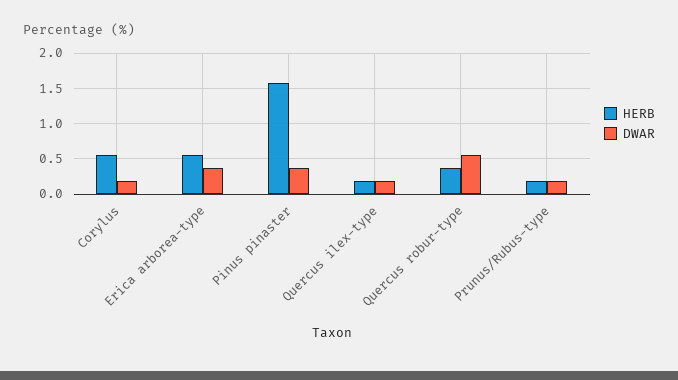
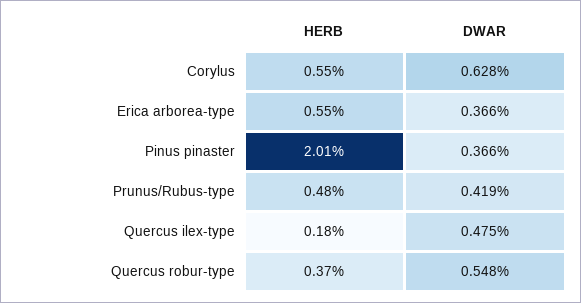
DWAR, Corylus: 0.2 -> 0.628
HERB, Pinus pinaster: 1.6 -> 2.01
DWAR, Quercus ilex-type: 0.2 -> 0.475
HERB, Prunus/Rubus-type: 0.2 -> 0.48
DWAR, Prunus/Rubus-type: 0.2 -> 0.419

